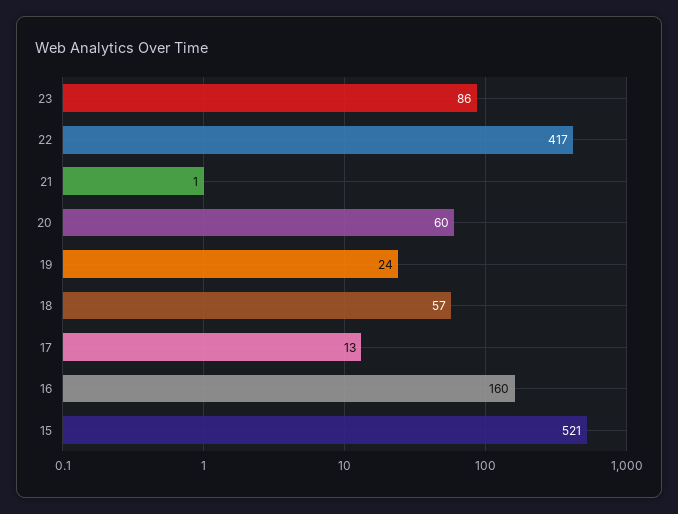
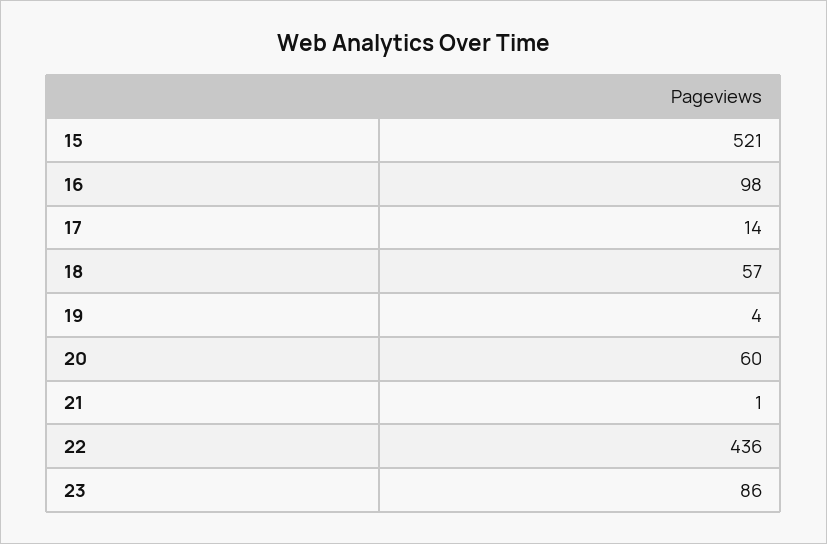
22: 417 -> 436
19: 24 -> 4
17: 13 -> 14
16: 160 -> 98

